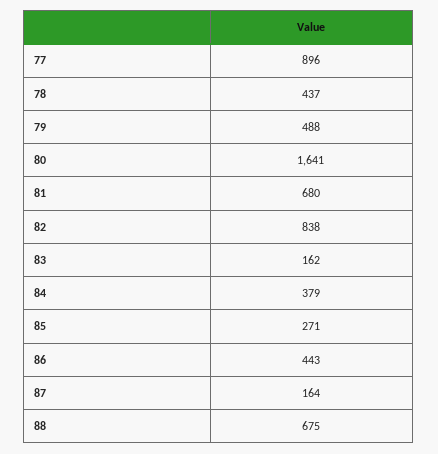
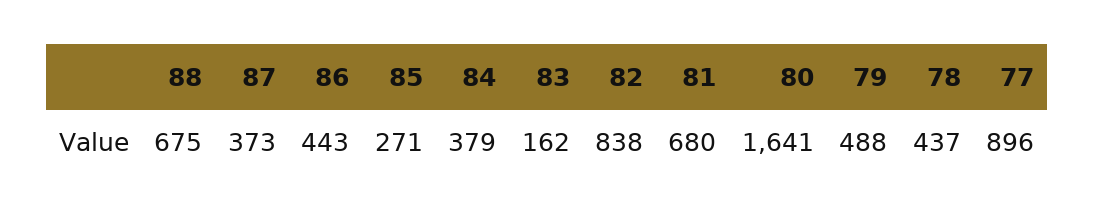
87: 164 -> 373

